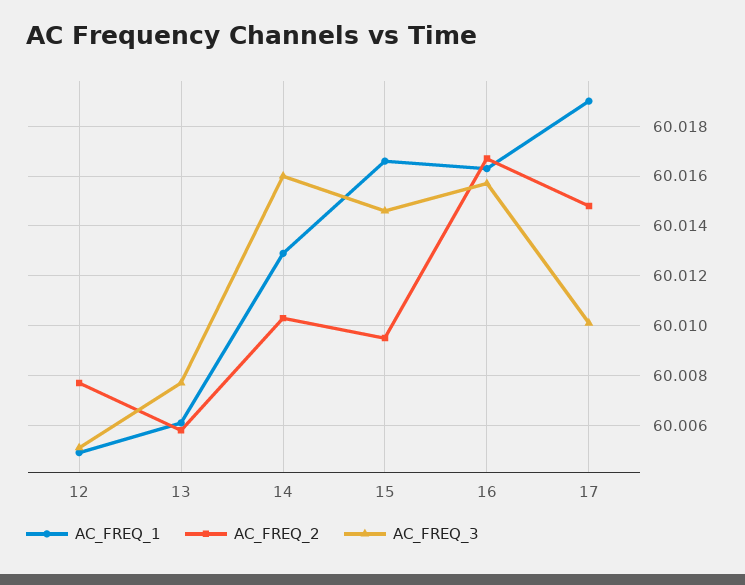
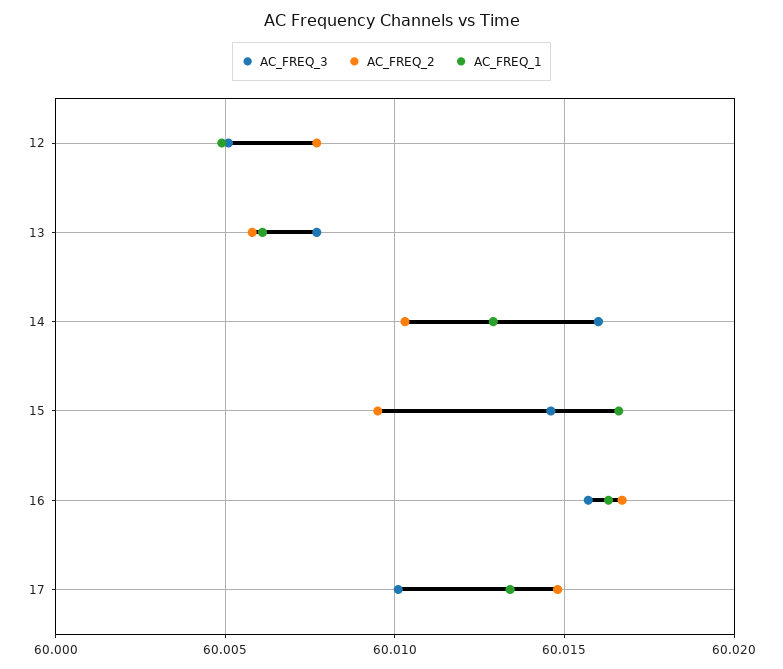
AC_FREQ_1, 17: 60.019 -> 60.0135

